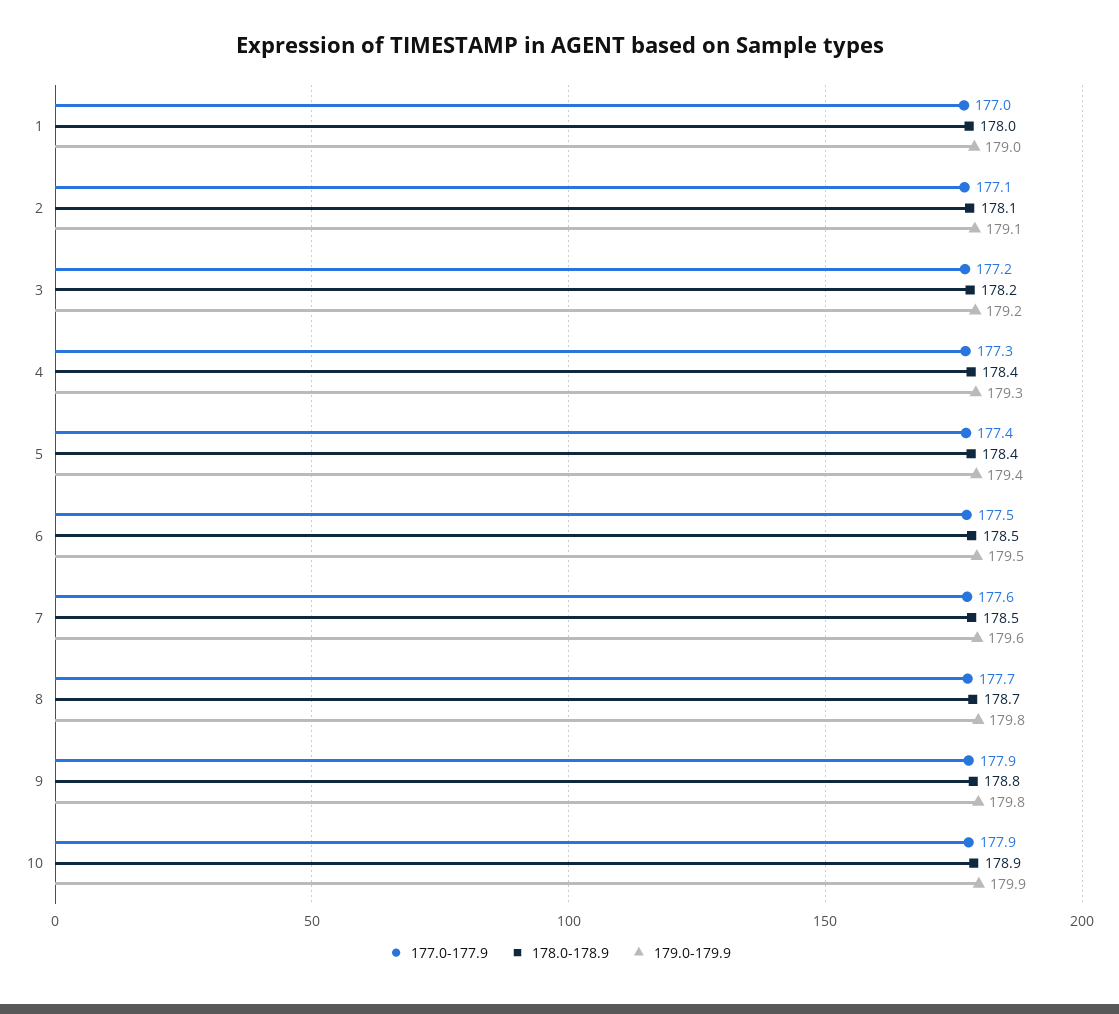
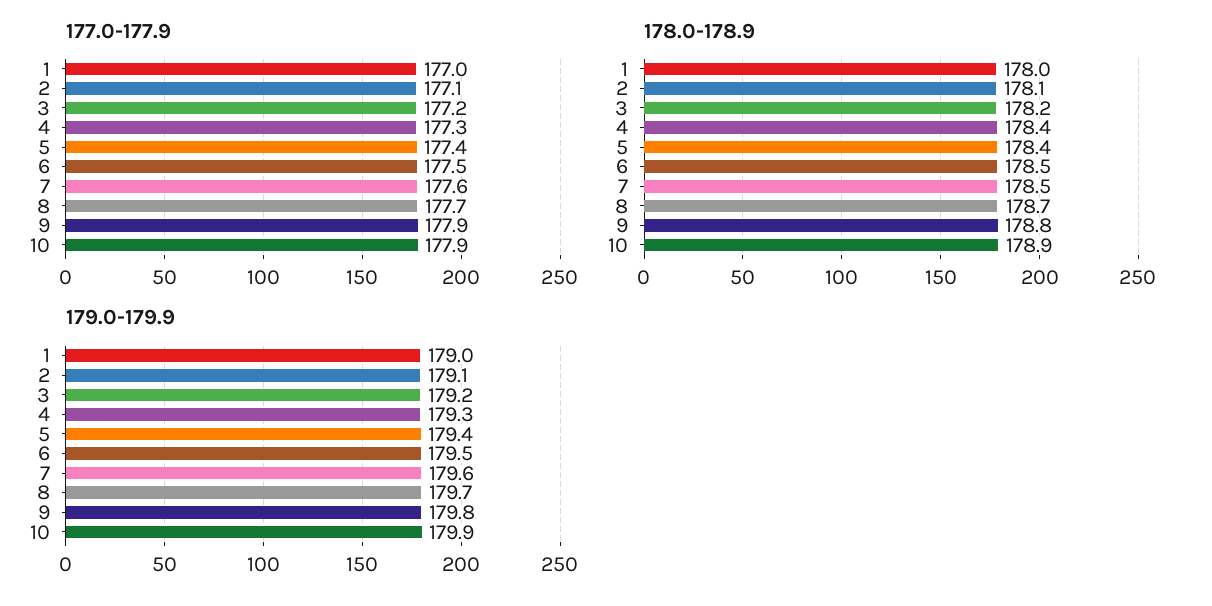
179.0-179.9, 8: 179.8 -> 179.7

